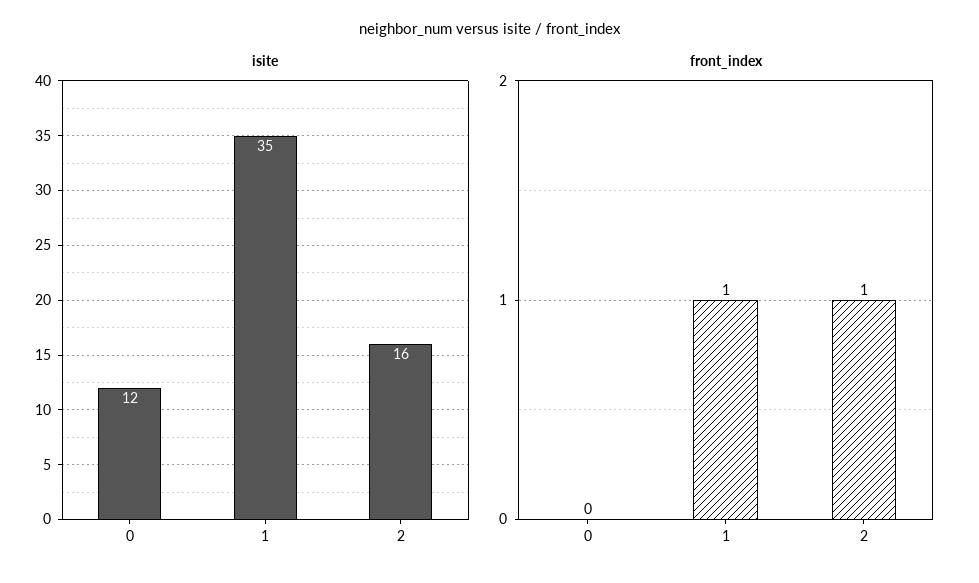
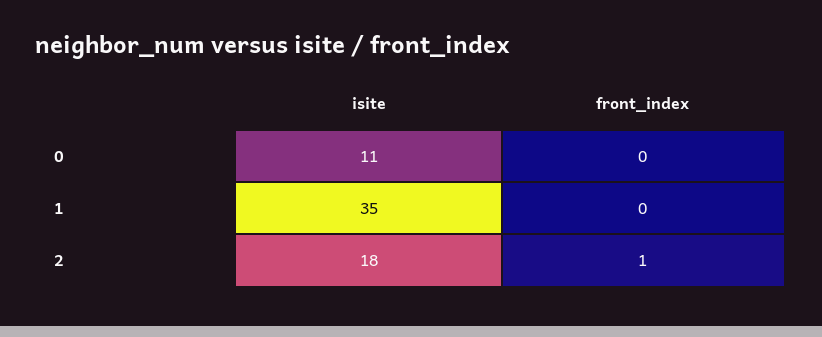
isite, 0: 12 -> 11
isite, 2: 16 -> 18
front_index, 1: 1 -> 0

